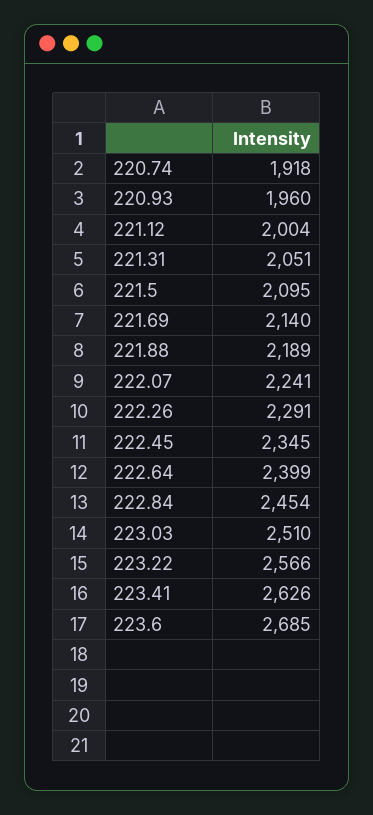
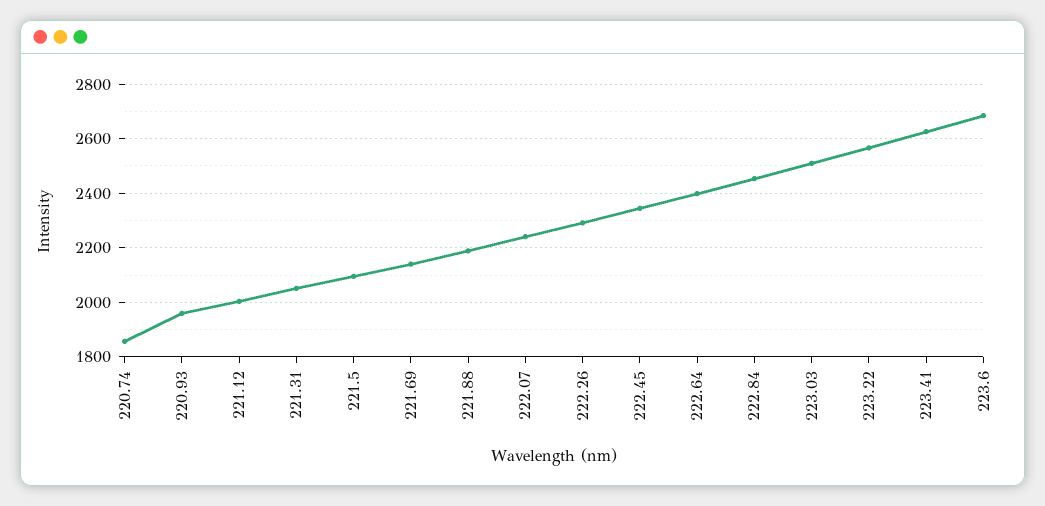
220.74: 1918 -> 1850

